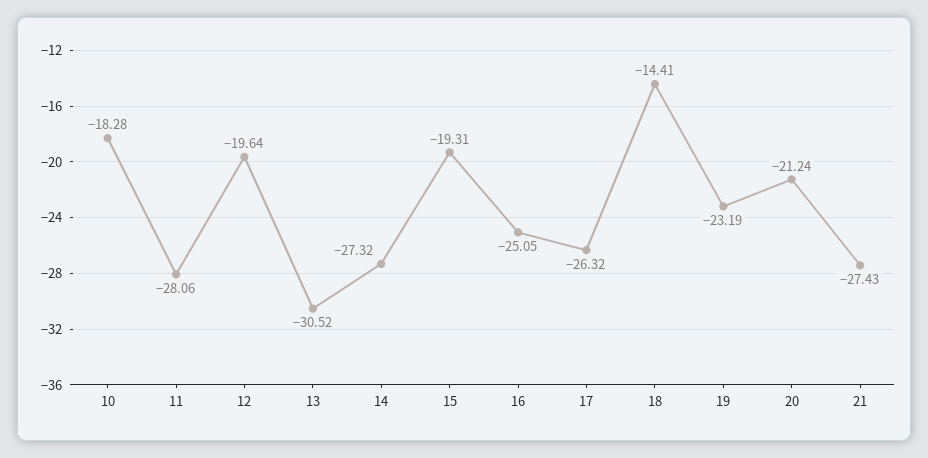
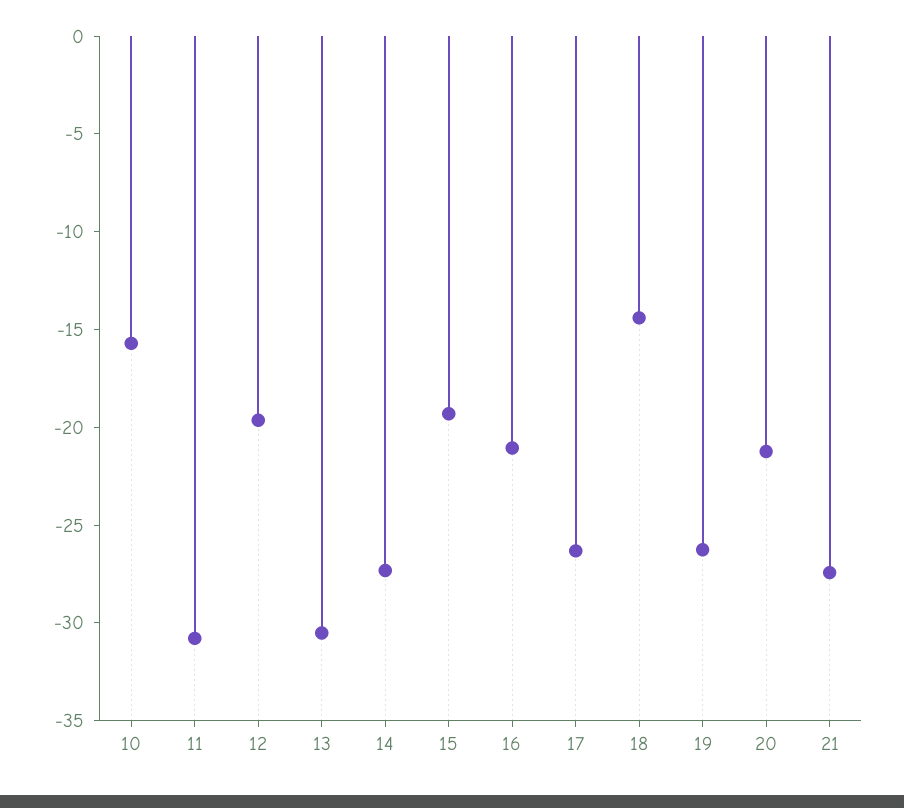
10: -18.28 -> -16
11: -28.06 -> -31
16: -25.05 -> -21
19: -23.19 -> -26

